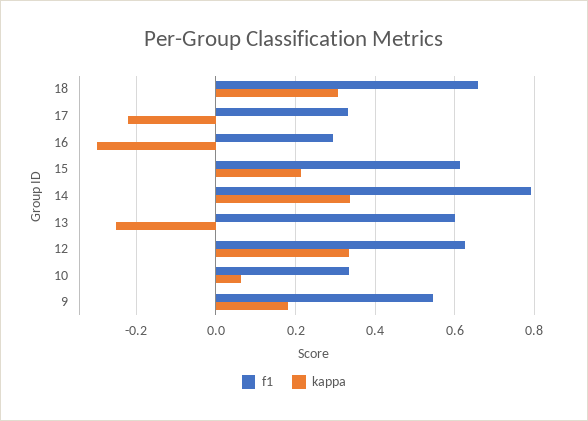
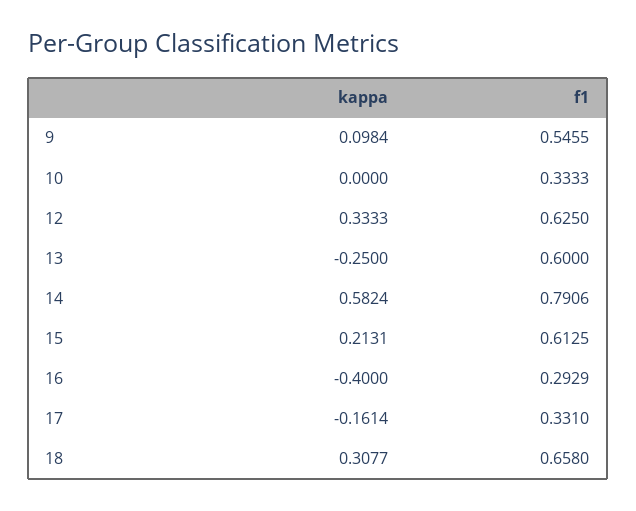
kappa, 17: -0.22 -> -0.1614
kappa, 16: -0.3 -> -0.4
kappa, 14: 0.34 -> 0.5824
kappa, 10: 0.06 -> 0
kappa, 9: 0.18 -> 0.0984

